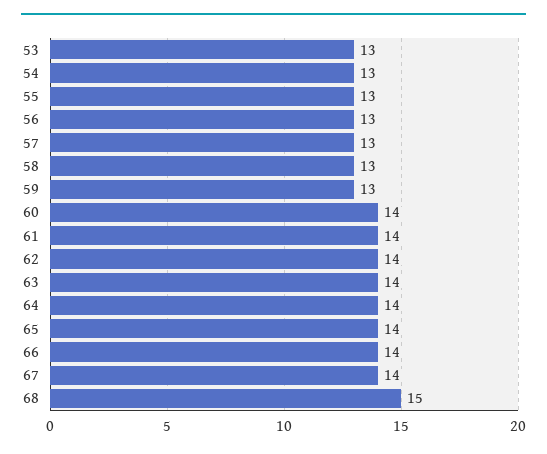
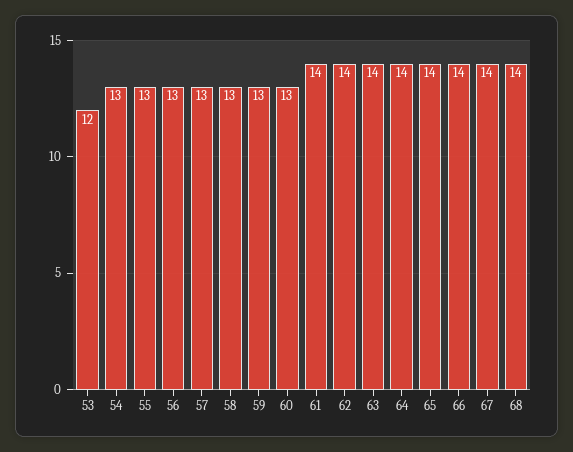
53: 13 -> 12
60: 14 -> 13
68: 15 -> 14

